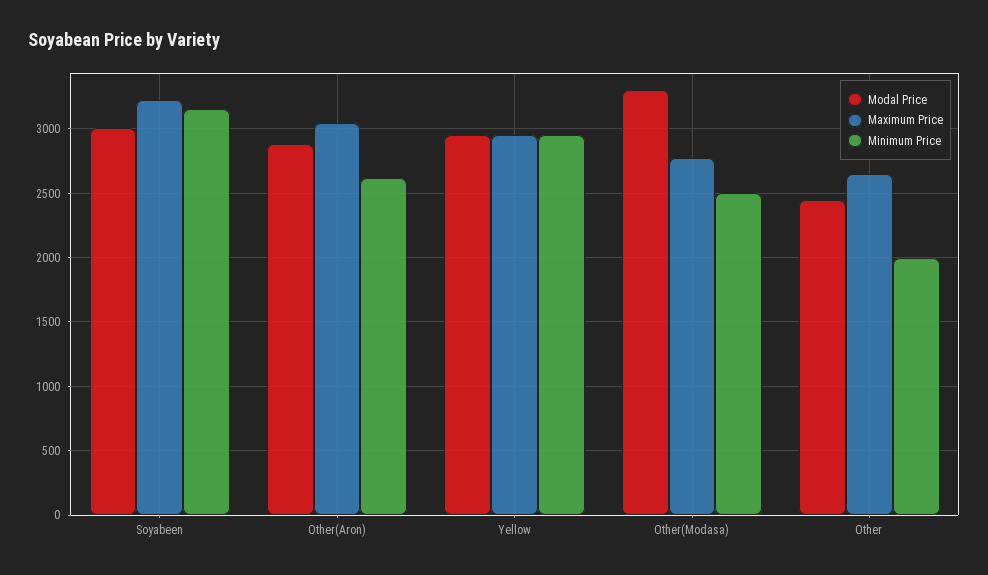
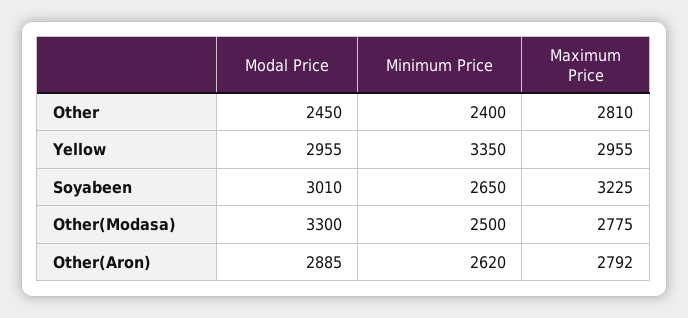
Minimum Price, Soyabeen: 3150 -> 2650
Maximum Price, Other(Aron): 3050 -> 2792
Minimum Price, Yellow: 2950 -> 3350
Maximum Price, Other: 2650 -> 2810
Minimum Price, Other: 2000 -> 2400

